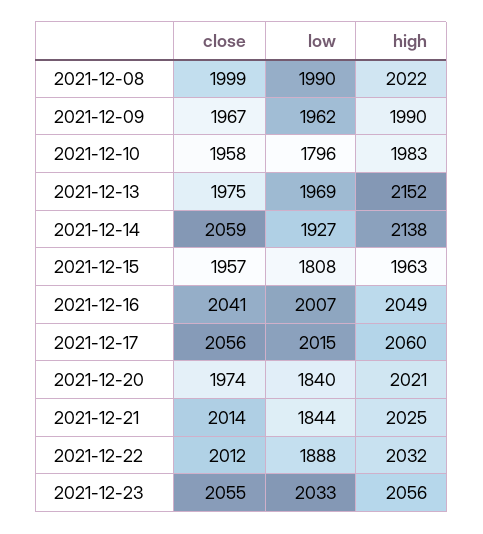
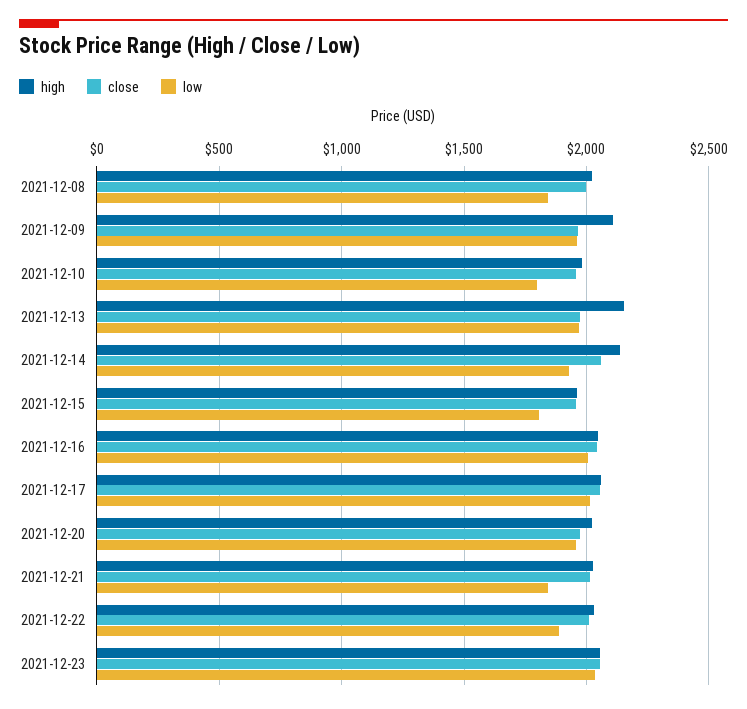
low, 2021-12-08: 1990 -> 1850
high, 2021-12-09: 1990 -> 2100
low, 2021-12-20: 1840 -> 1950

